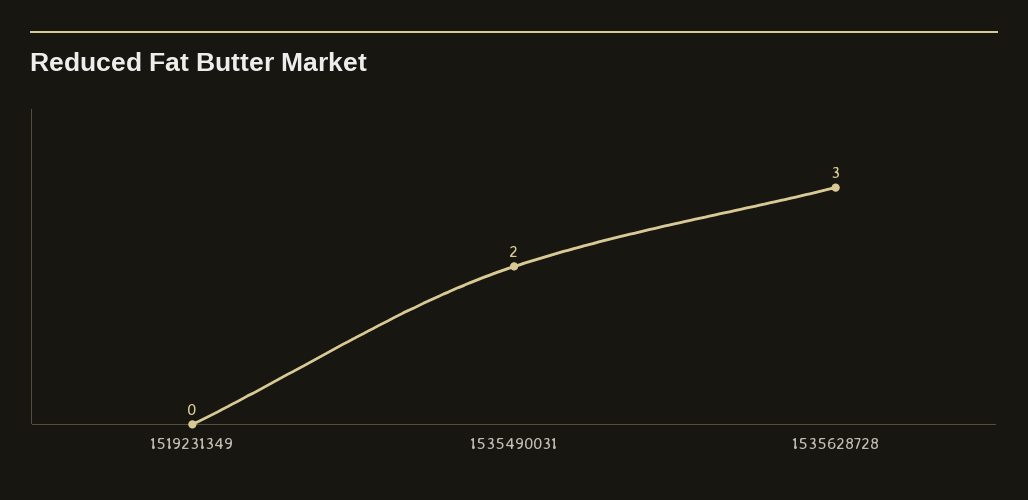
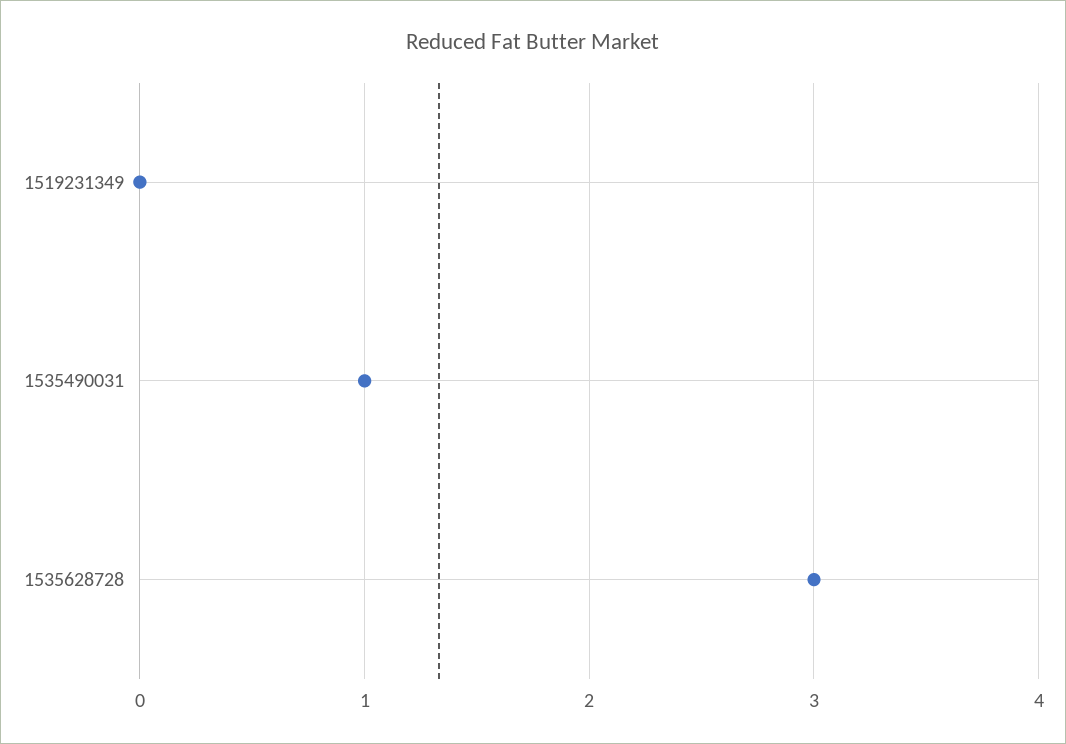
1535490031: 2 -> 1

